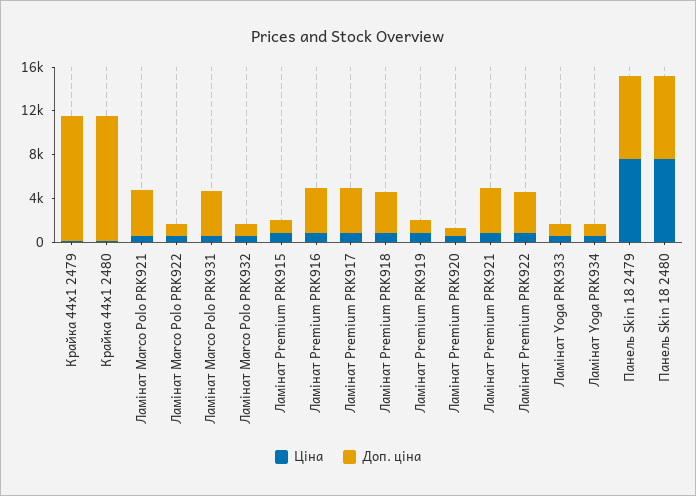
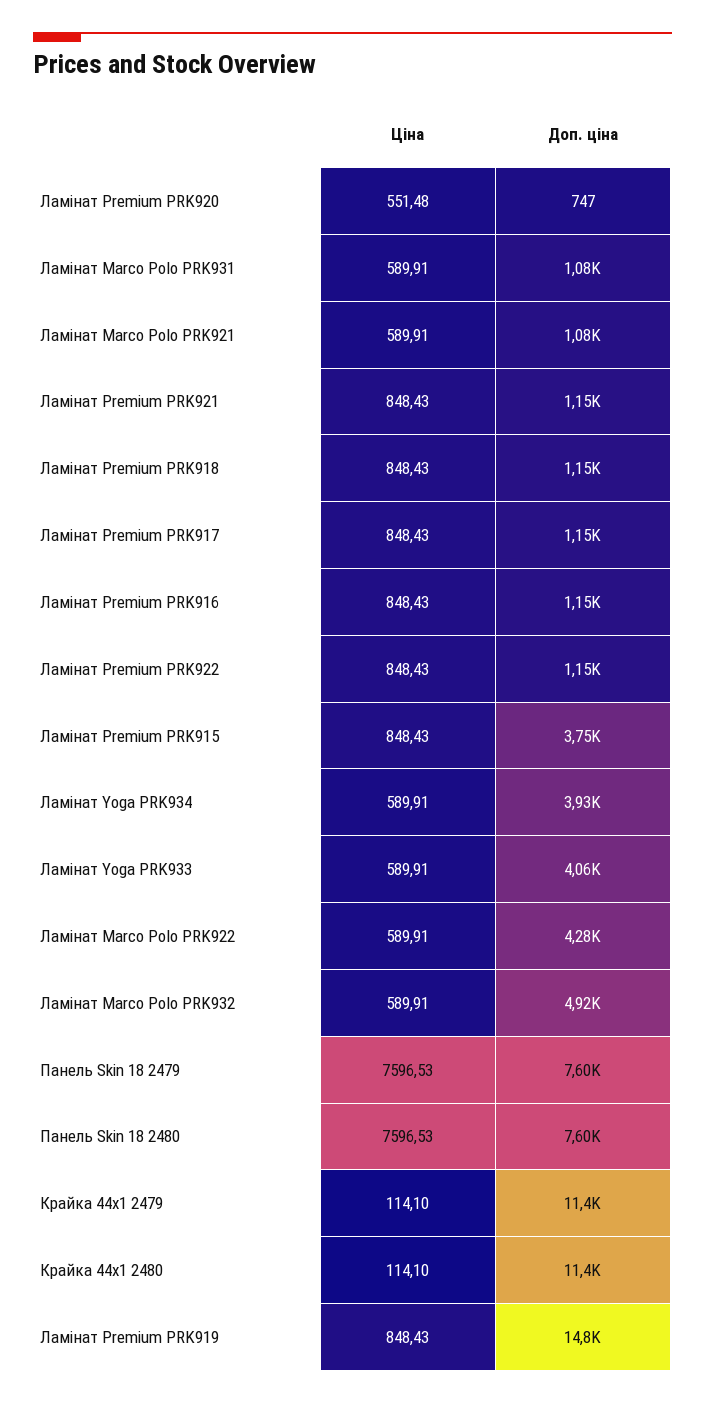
Доп. ціна, Ламінат Marco Polo PRK921: 4000 -> 1080
Доп. ціна, Ламінат Marco Polo PRK922: 1000 -> 4280
Доп. ціна, Ламінат Marco Polo PRK931: 4000 -> 1080
Доп. ціна, Ламінат Marco Polo PRK932: 1000 -> 4920
Доп. ціна, Ламінат Premium PRK915: 1000 -> 3750
Доп. ціна, Ламінат Premium PRK916: 4000 -> 1150
Доп. ціна, Ламінат Premium PRK917: 4000 -> 1150
Доп. ціна, Ламінат Premium PRK918: 4000 -> 1150
Доп. ціна, Ламінат Premium PRK919: 1000 -> 14800
Доп. ціна, Ламінат Premium PRK921: 4000 -> 1150
Доп. ціна, Ламінат Premium PRK922: 4000 -> 1150
Доп. ціна, Ламінат Yoga PRK933: 1000 -> 4060
Доп. ціна, Ламінат Yoga PRK934: 1000 -> 3930

